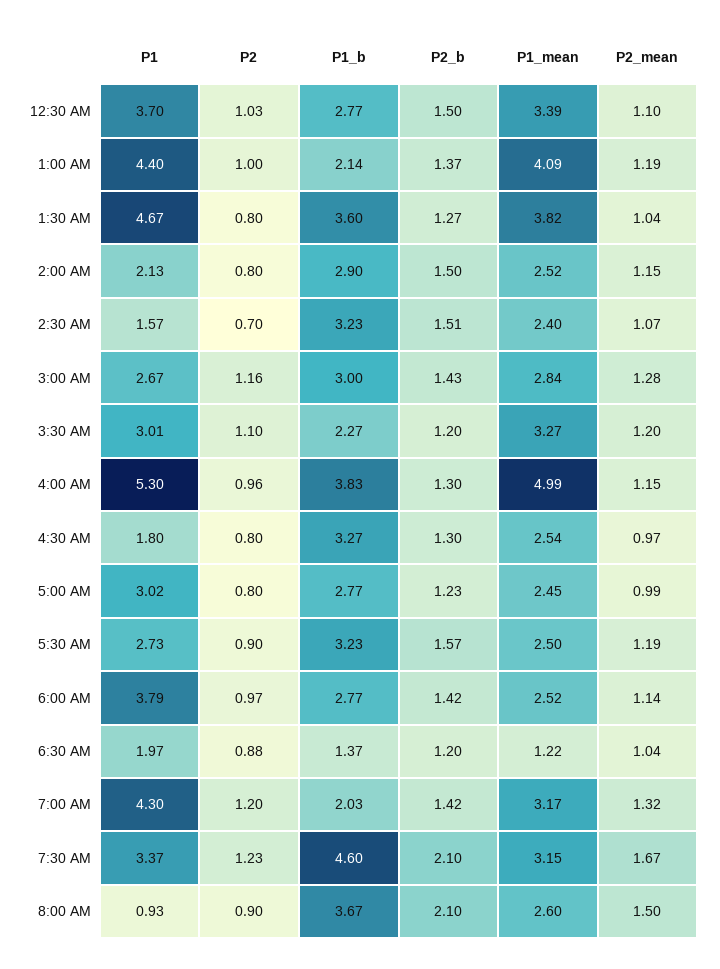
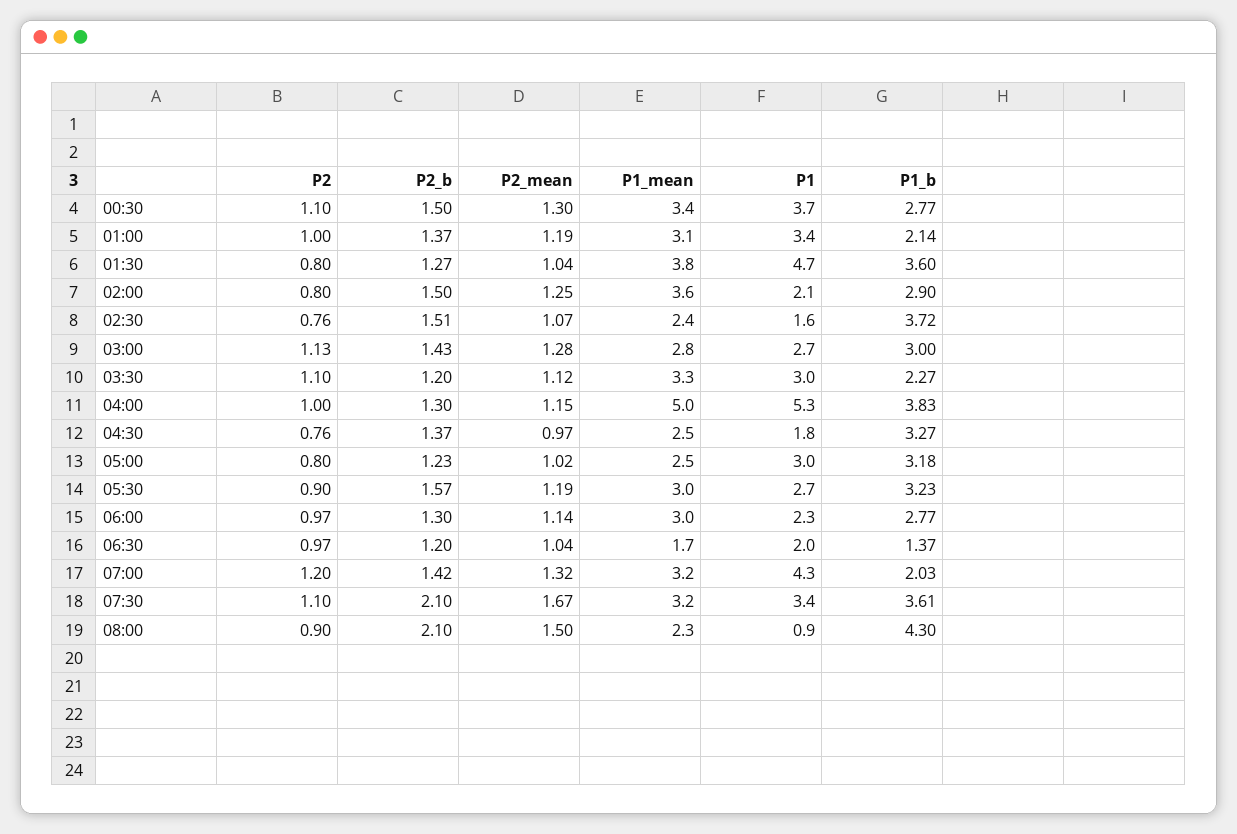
P2, 12:30 AM: 1.03 -> 1.1
P2_mean, 12:30 AM: 1.1 -> 1.3
P1, 1:00 AM: 4.4 -> 3.4
P1_mean, 1:00 AM: 4.09 -> 3.1
P1_mean, 2:00 AM: 2.52 -> 3.6
P2_mean, 2:00 AM: 1.15 -> 1.25
P2, 2:30 AM: 0.7 -> 0.76
P1_b, 2:30 AM: 3.23 -> 3.72
P2, 3:00 AM: 1.16 -> 1.13
P2_mean, 3:30 AM: 1.2 -> 1.12
P2, 4:00 AM: 0.96 -> 1
P2, 4:30 AM: 0.8 -> 0.76
P2_b, 4:30 AM: 1.3 -> 1.37
P1_b, 5:00 AM: 2.77 -> 3.18
P2_mean, 5:00 AM: 0.99 -> 1.02
P1_mean, 5:30 AM: 2.5 -> 3
P1, 6:00 AM: 3.79 -> 2.3
P2_b, 6:00 AM: 1.42 -> 1.3
P1_mean, 6:00 AM: 2.52 -> 3
P2, 6:30 AM: 0.88 -> 0.97
P1_mean, 6:30 AM: 1.22 -> 1.7
P2, 7:30 AM: 1.23 -> 1.1
P1_b, 7:30 AM: 4.6 -> 3.61
P1_b, 8:00 AM: 3.67 -> 4.3
P1_mean, 8:00 AM: 2.6 -> 2.3

